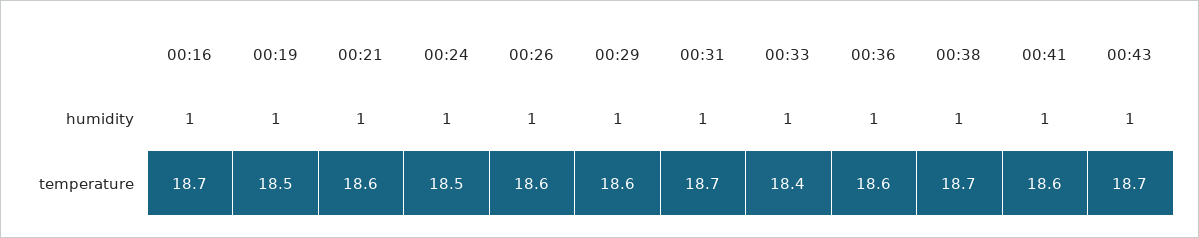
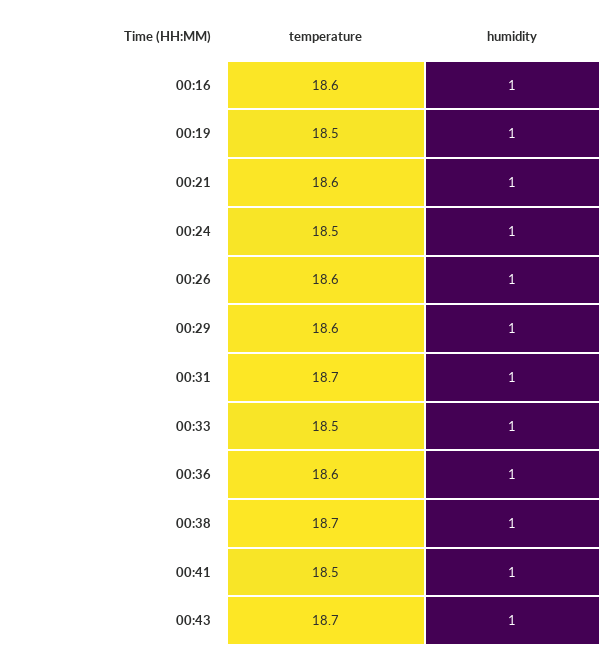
00:16, temperature: 18.7 -> 18.6
00:33, temperature: 18.4 -> 18.5
00:41, temperature: 18.6 -> 18.5

